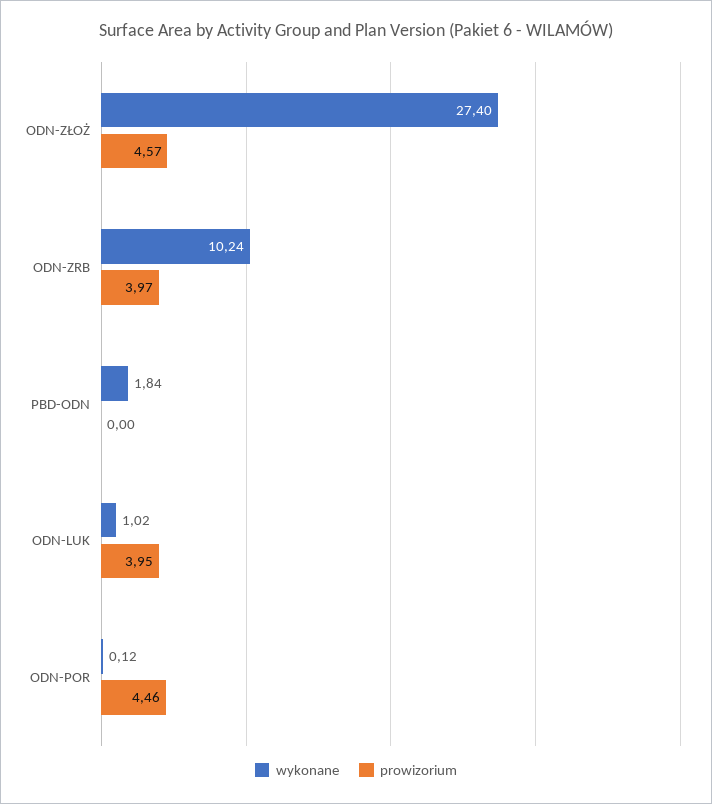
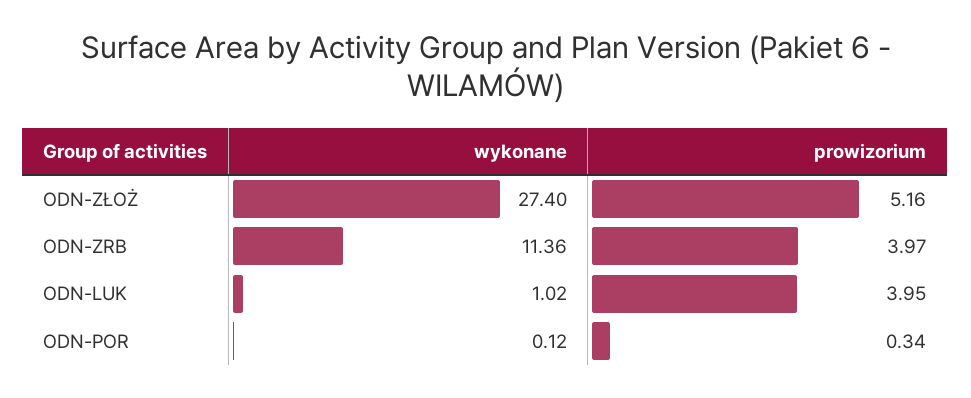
prowizorium, ODN-ZŁOŻ: 4.57 -> 5.16
wykonane, ODN-ZRB: 10.24 -> 11.36
wykonane, PBD-ODN: 1.84 -> none
prowizorium, PBD-ODN: 0 -> none
prowizorium, ODN-POR: 4.46 -> 0.34

